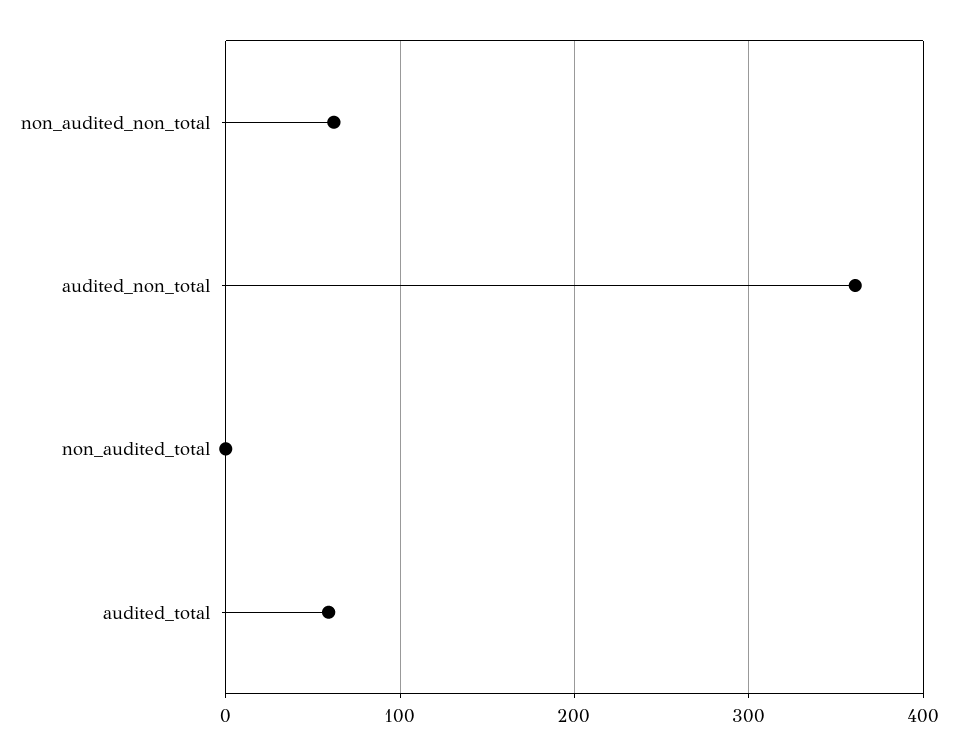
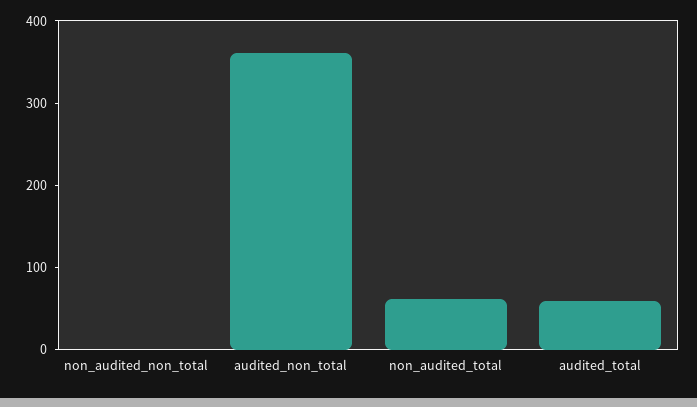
non_audited_non_total: 60 -> 0
non_audited_total: 0 -> 60

